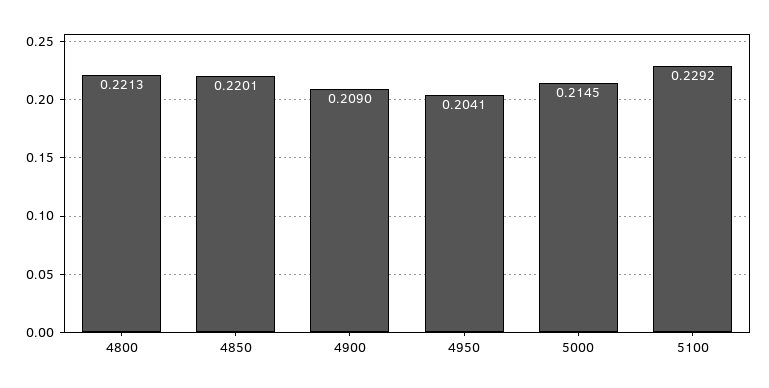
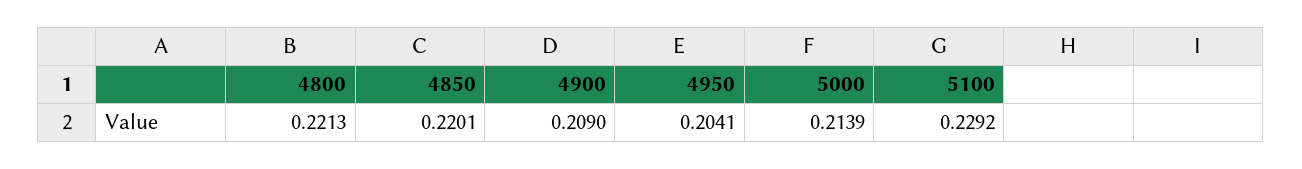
5000: 0.2145 -> 0.2139

